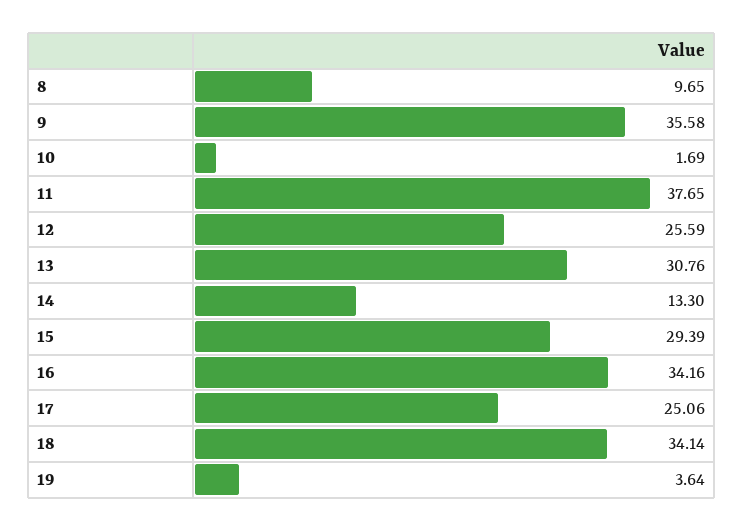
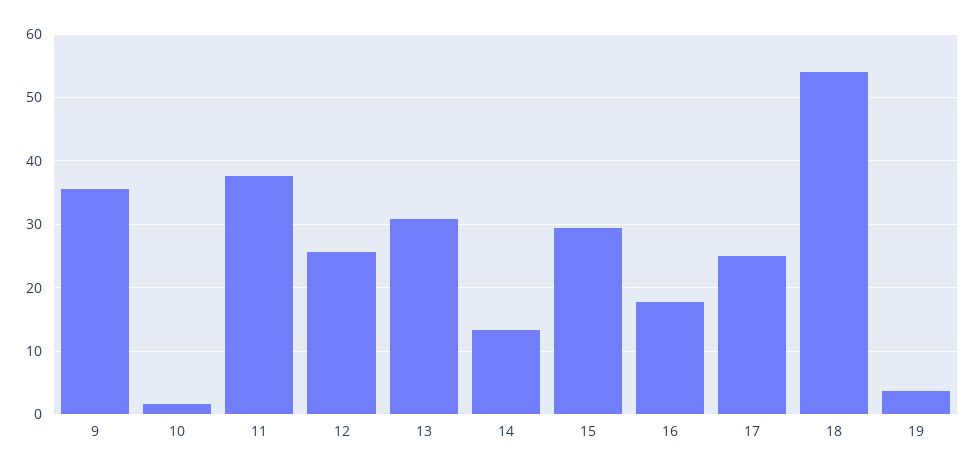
8: 9.65 -> none
16: 34.16 -> 18
18: 34.14 -> 54

